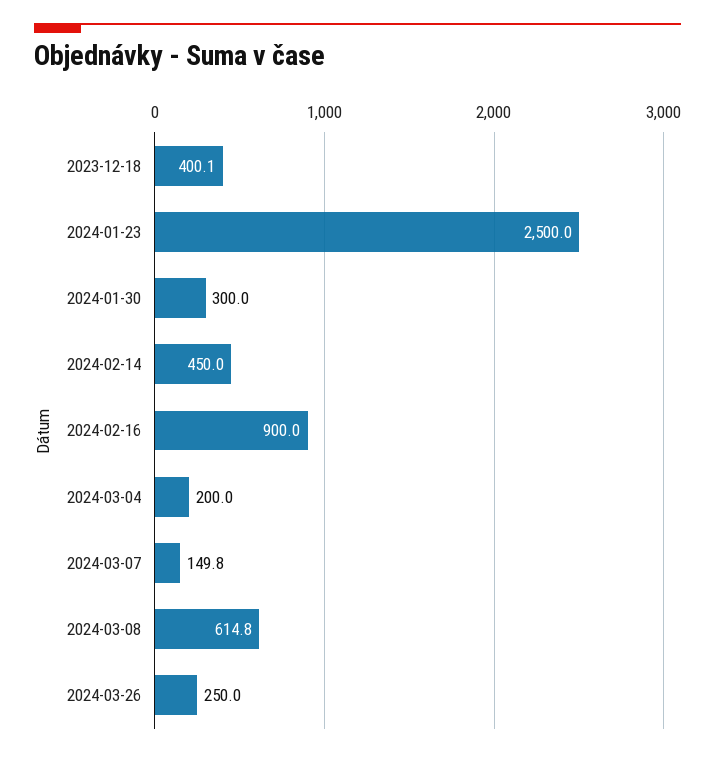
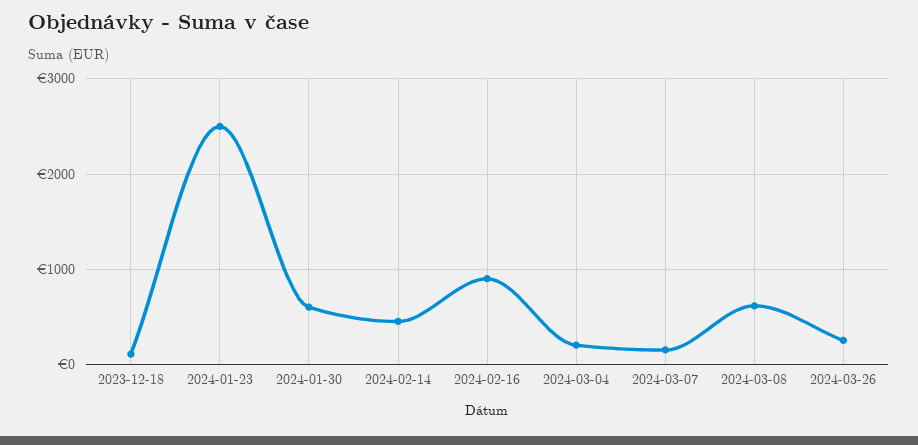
2023-12-18: 400.1 -> 100
2024-01-30: 300 -> 600

